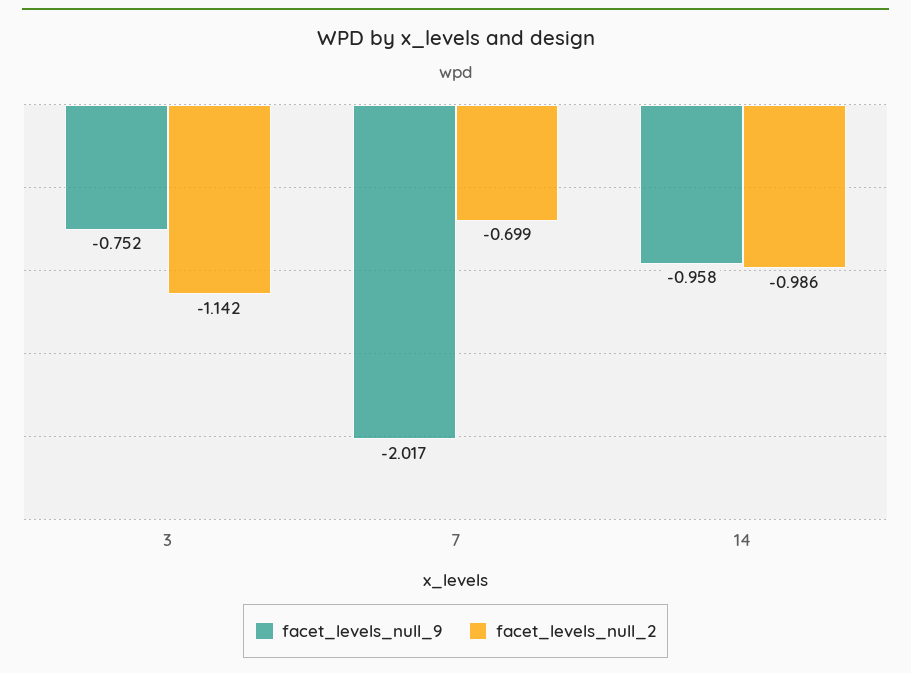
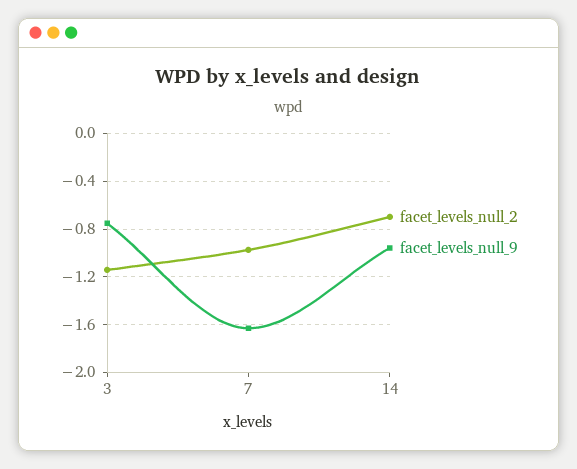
facet_levels_null_9, 7: -2.017 -> -1.6
facet_levels_null_2, 7: -0.699 -> -1
facet_levels_null_2, 14: -0.986 -> -0.7

